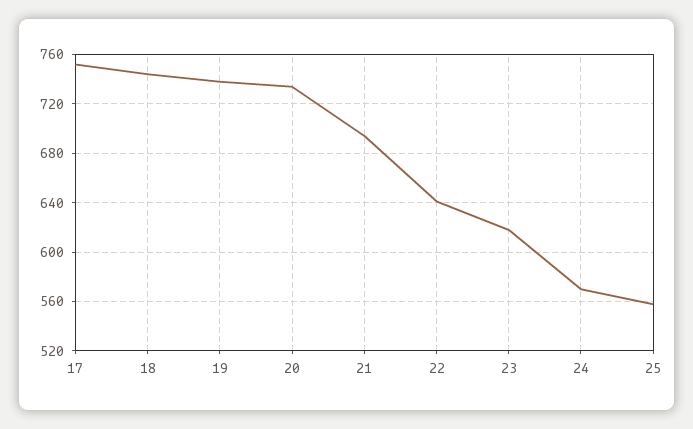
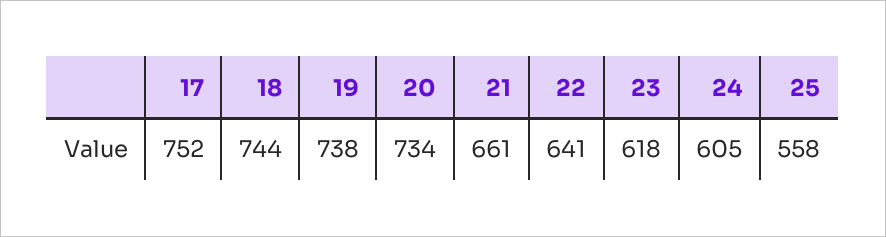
21: 695 -> 661
24: 570 -> 605

